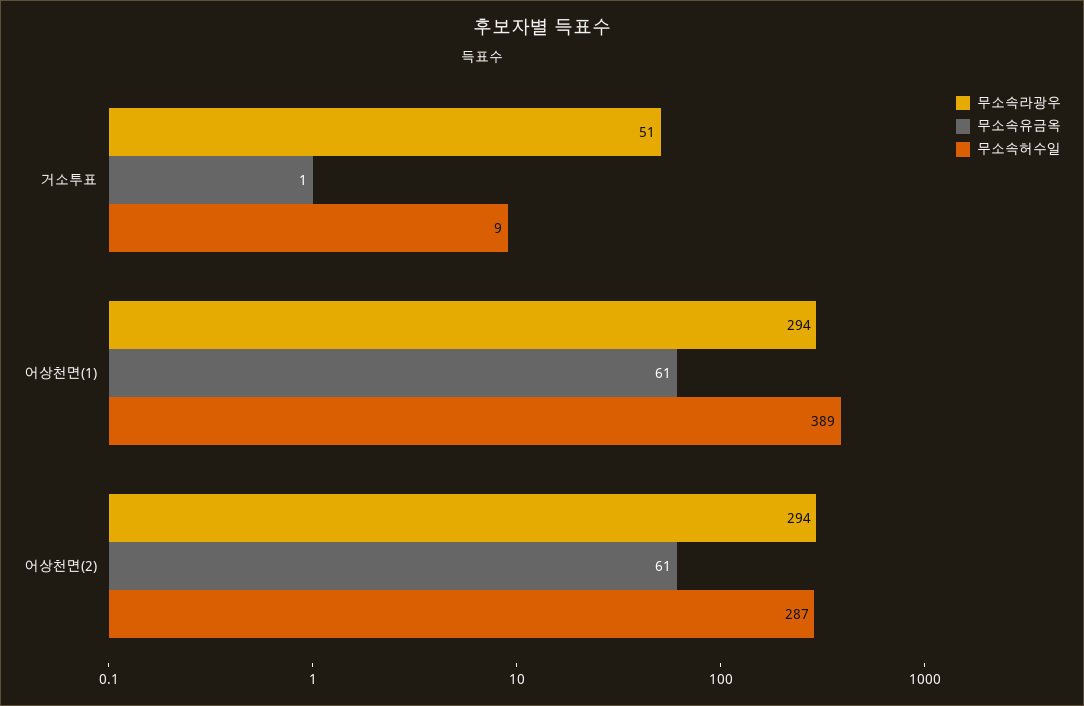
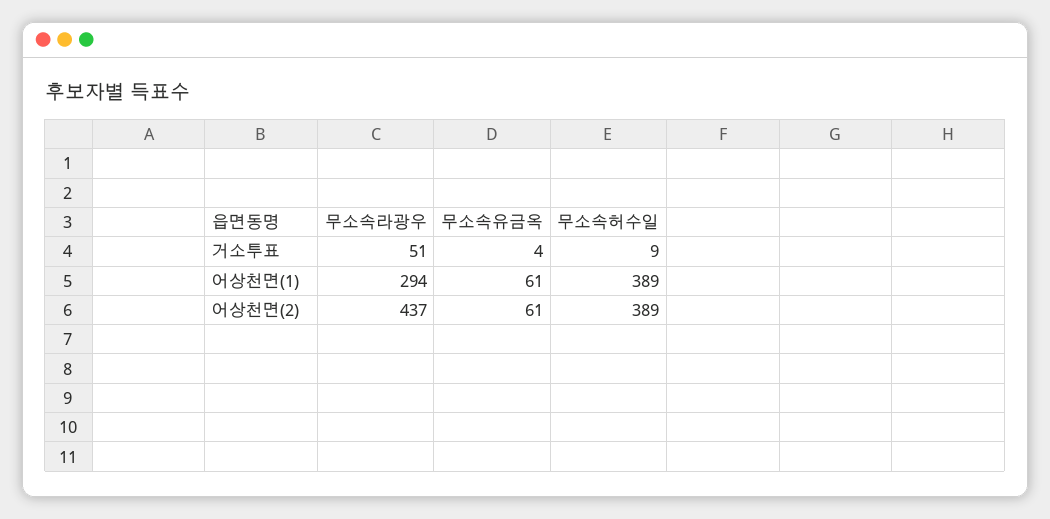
무소속유금옥, 거소투표: 1 -> 4
무소속라광우, 어상천면(2): 294 -> 437
무소속허수일, 어상천면(2): 287 -> 389

